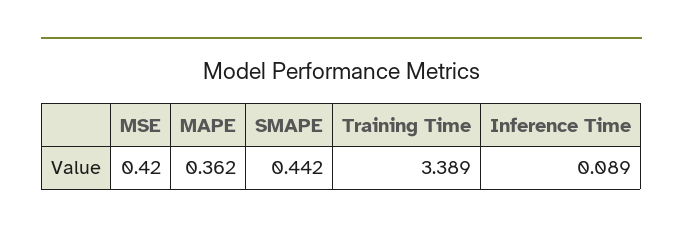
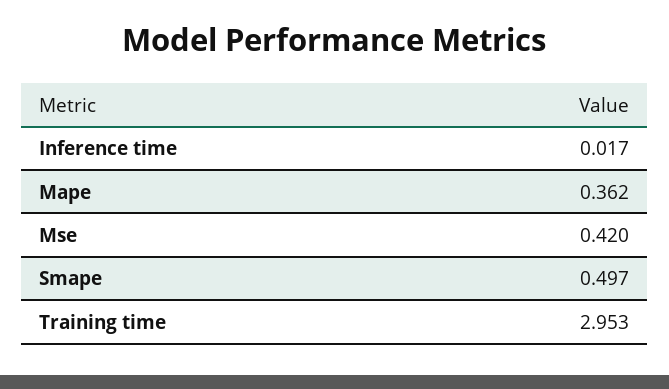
SMAPE: 0.442 -> 0.497
Training Time: 3.389 -> 2.953
Inference Time: 0.089 -> 0.017

